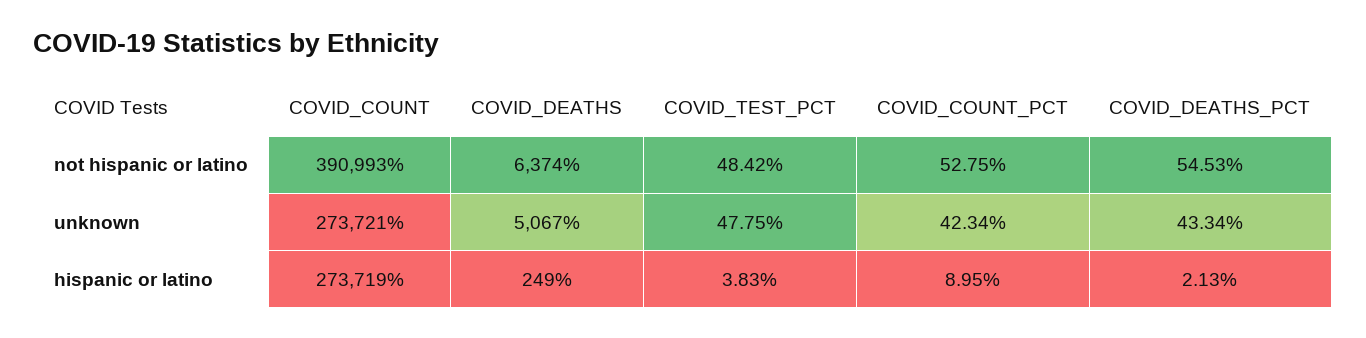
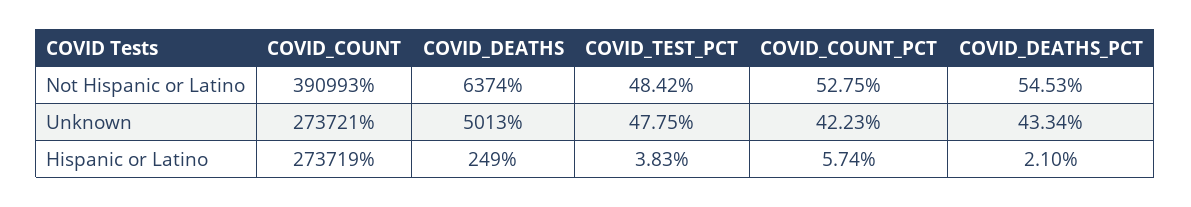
COVID_DEATHS, unknown: 5067 -> 5013
COVID_COUNT_PCT, unknown: 42.34 -> 42.23
COVID_COUNT_PCT, hispanic or latino: 8.95 -> 5.74
COVID_DEATHS_PCT, hispanic or latino: 2.13 -> 2.1

